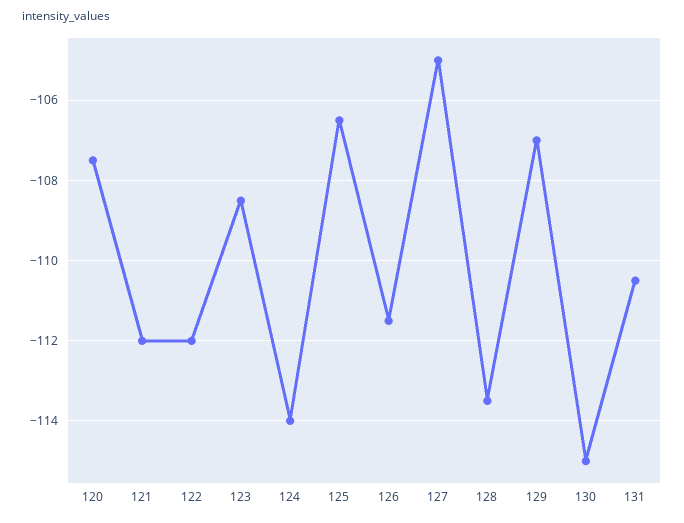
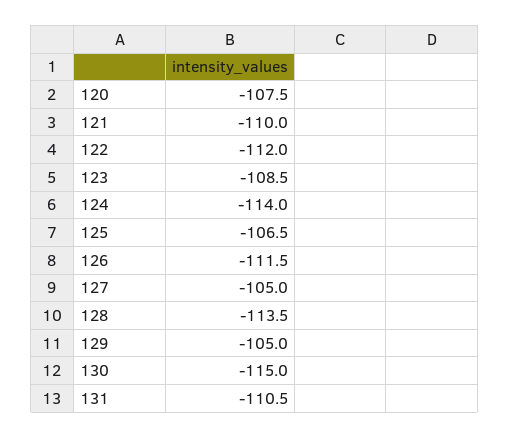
121: -112 -> -110
129: -107 -> -105

